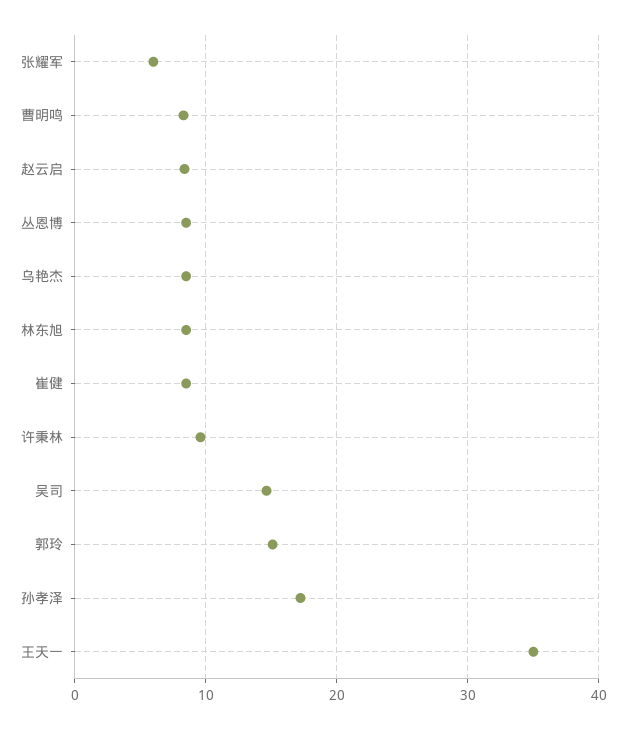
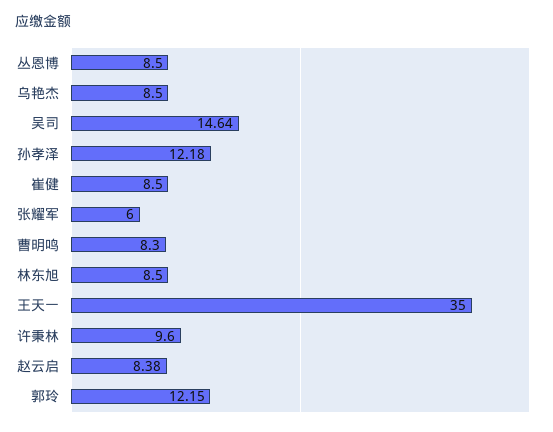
郭玲: 15 -> 12.15
孙孝泽: 17 -> 12.18

